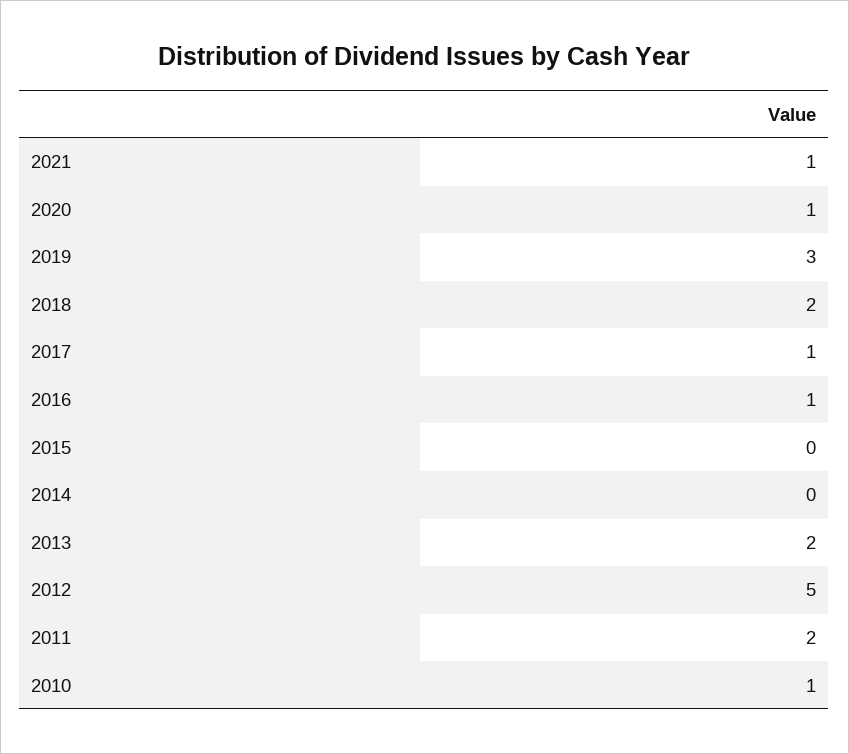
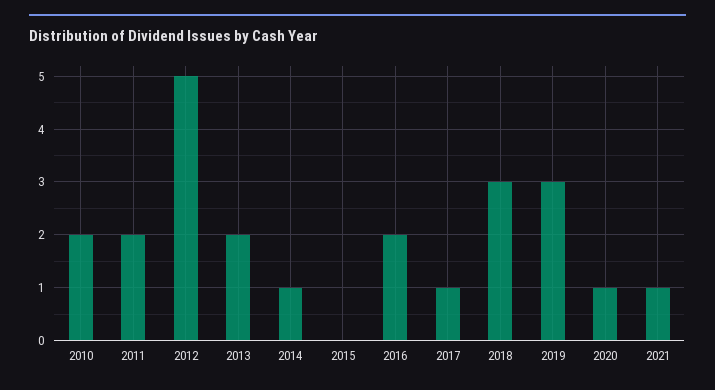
2018: 2 -> 3
2016: 1 -> 2
2014: 0 -> 1
2010: 1 -> 2

